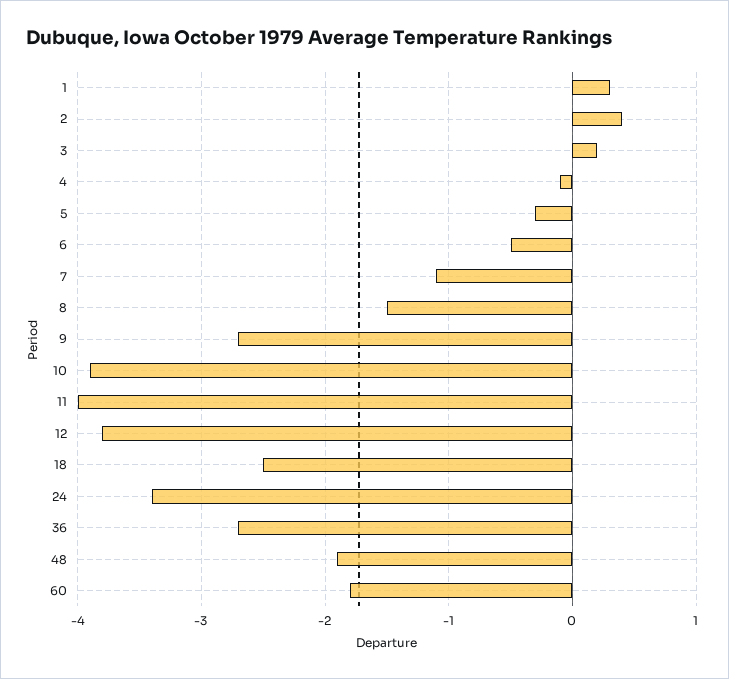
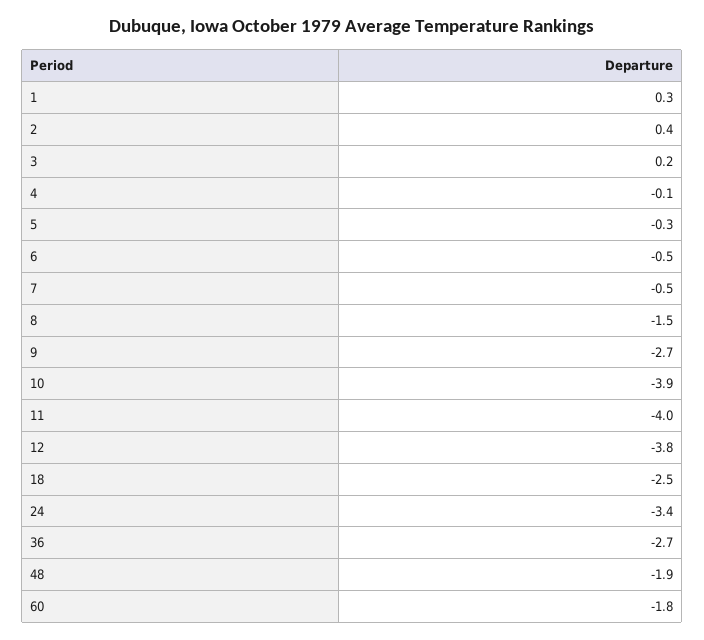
7: -1.1 -> -0.5

